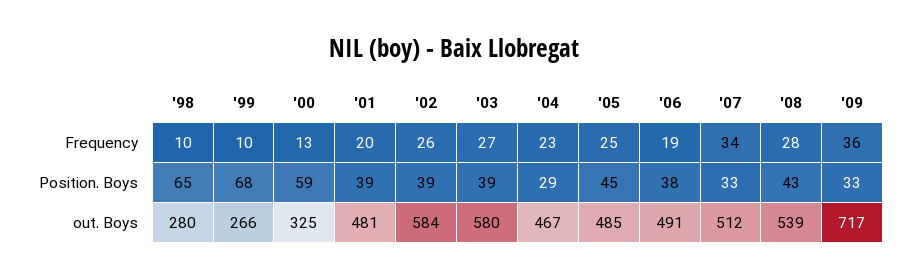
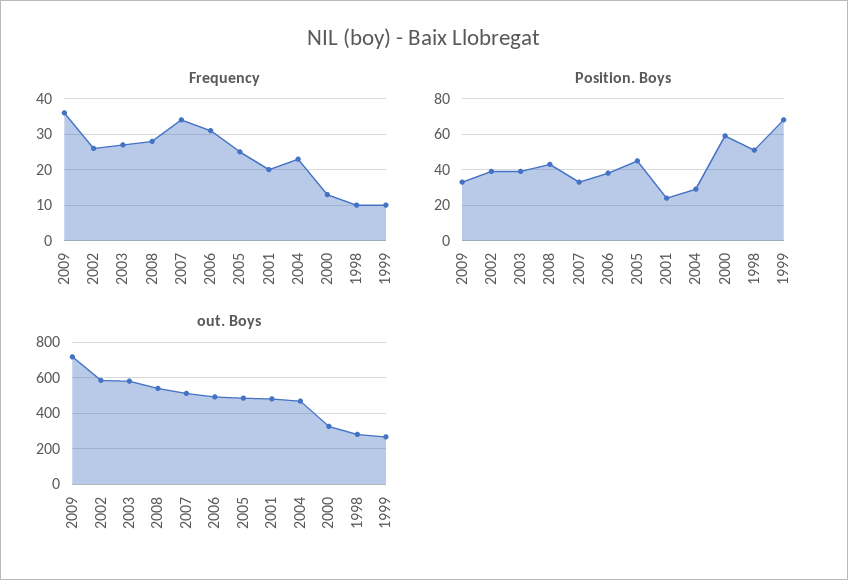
Frequency, '06: 19 -> 30
Position. Boys, '98: 65 -> 50
Position. Boys, '01: 39 -> 25

